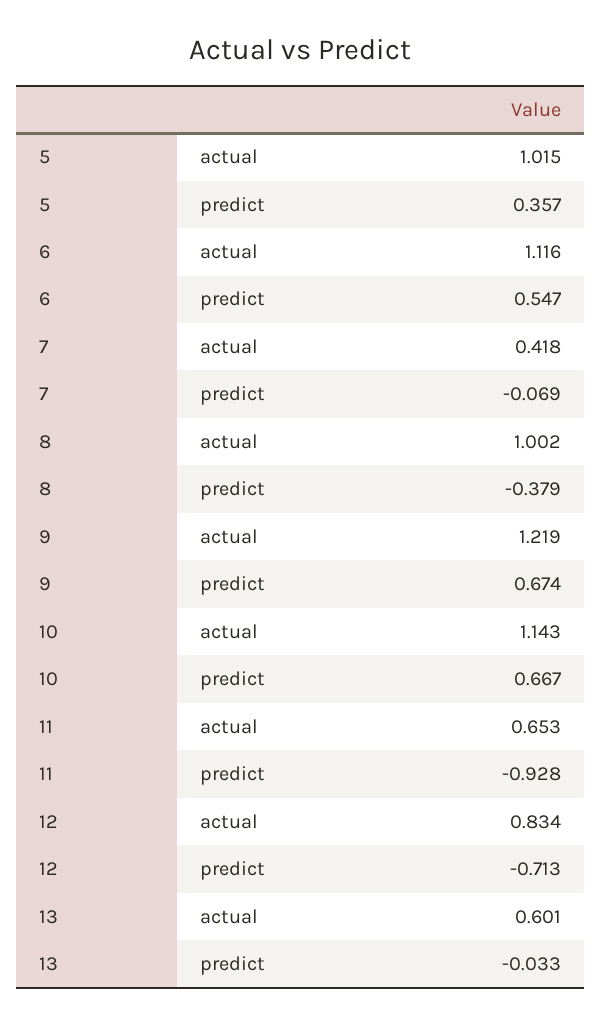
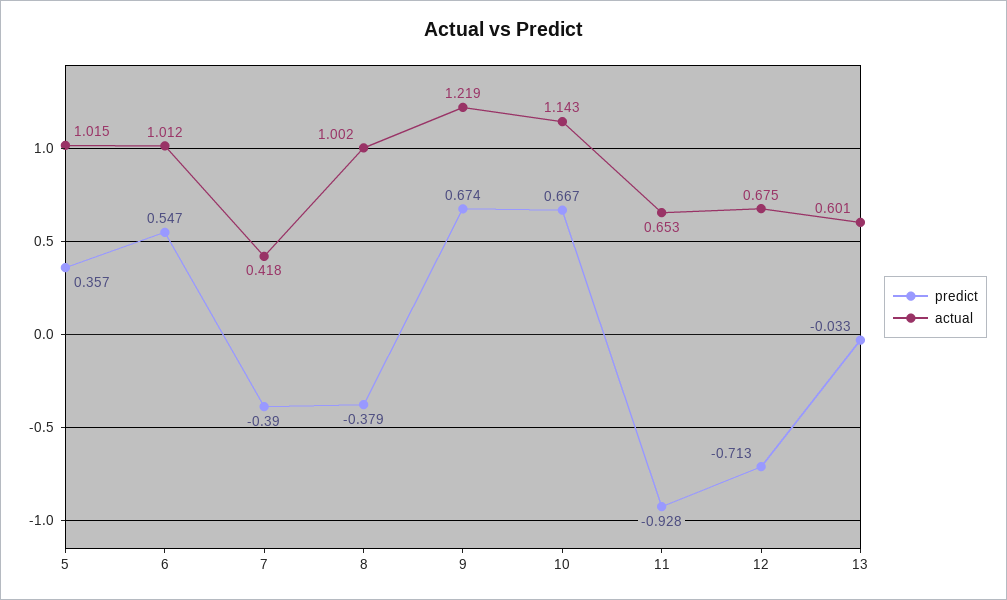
actual, 6: 1.116 -> 1.012
predict, 7: -0.069 -> -0.39
actual, 12: 0.834 -> 0.675

